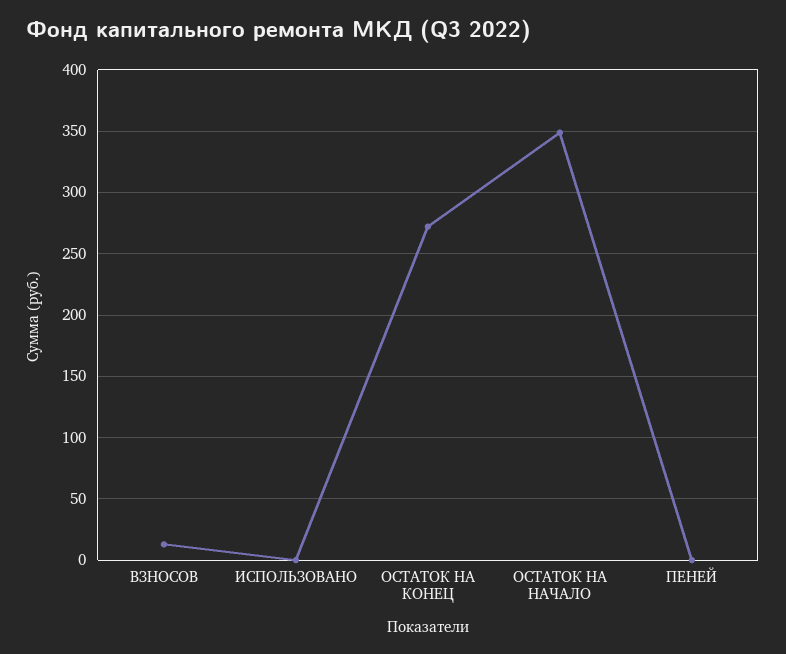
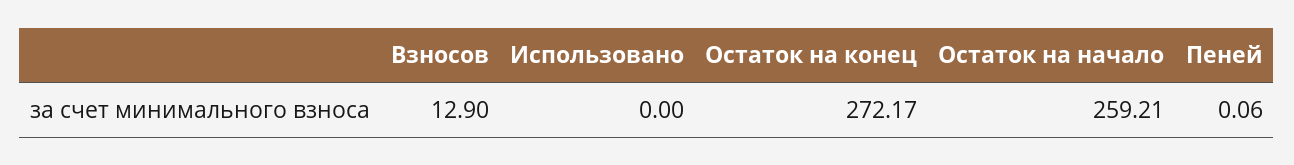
ОСТАТОК НА НАЧАЛО: 350 -> 259.21

